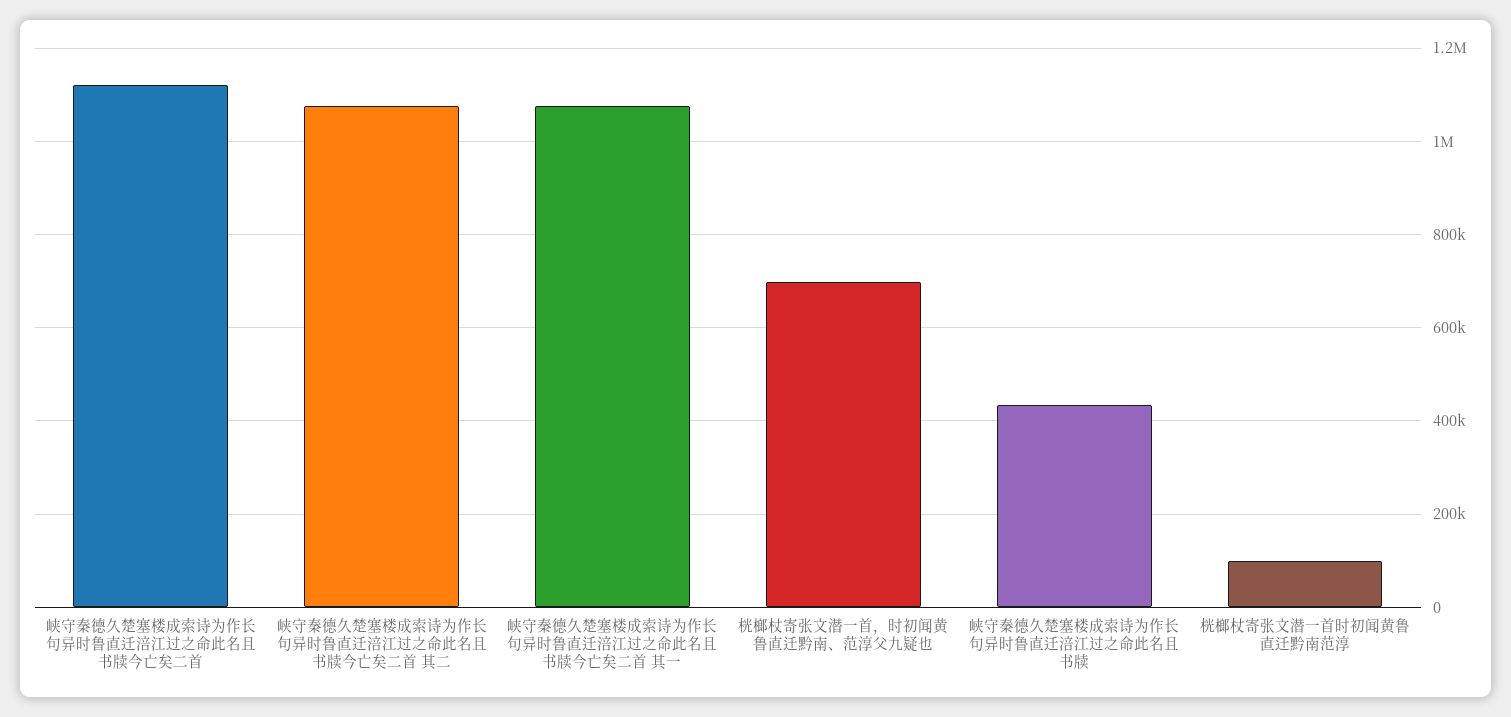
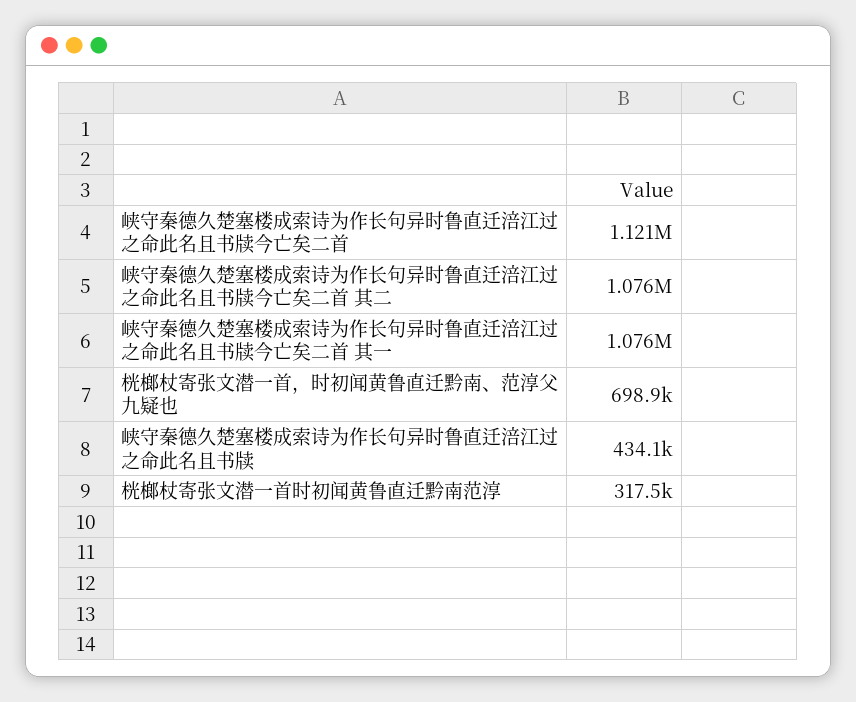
桄榔杖寄张文潜一首时初闻黄鲁直迁黔南范淳: 100000 -> 317500

